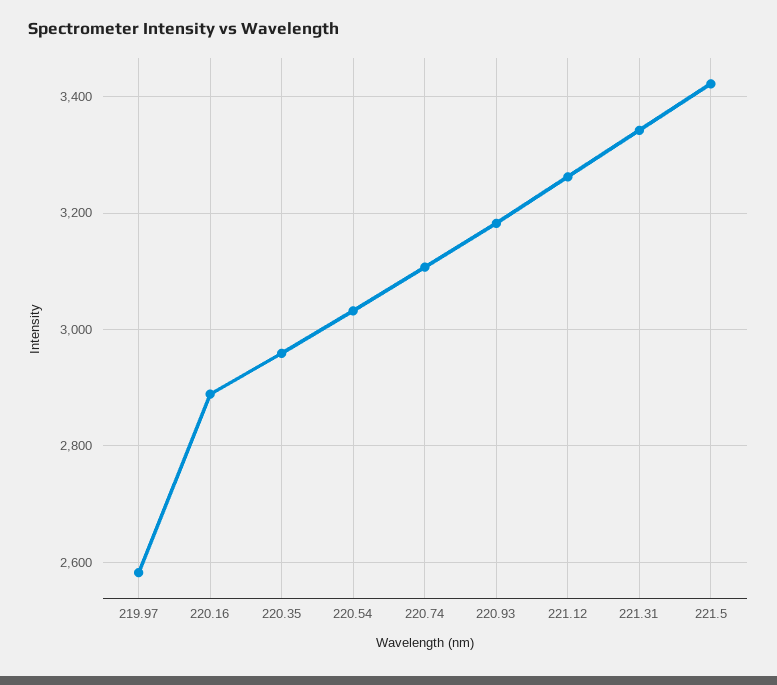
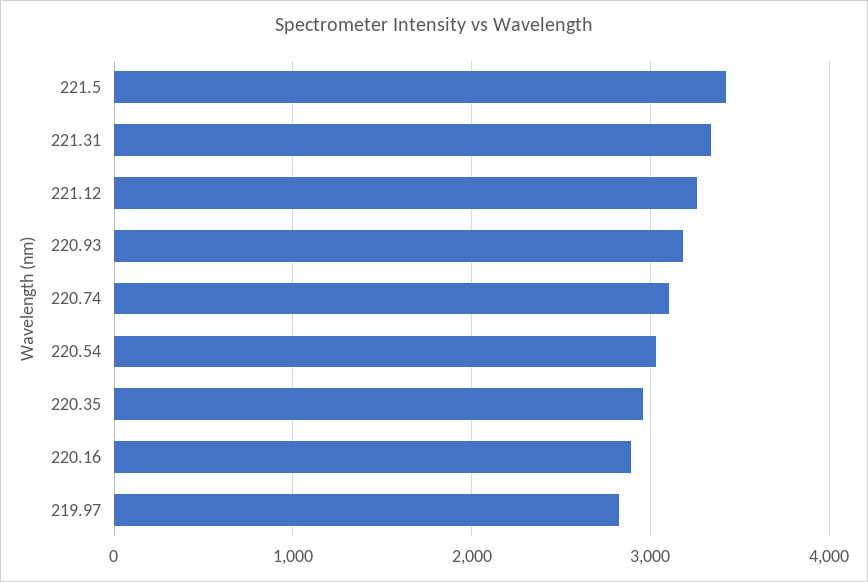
219.97: 2580 -> 2800

